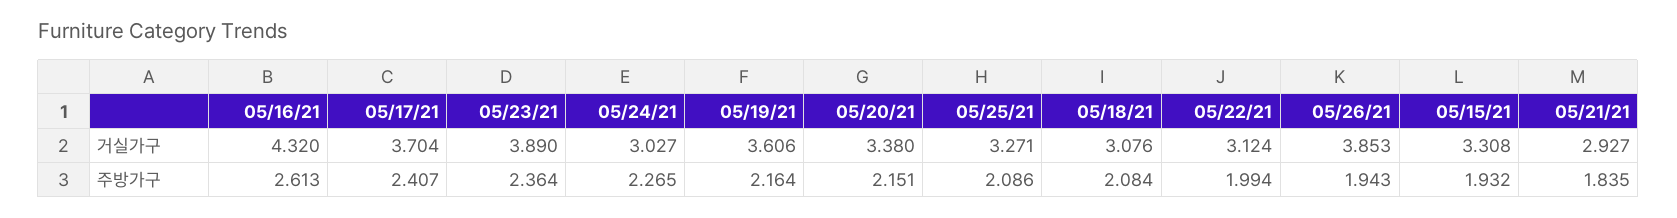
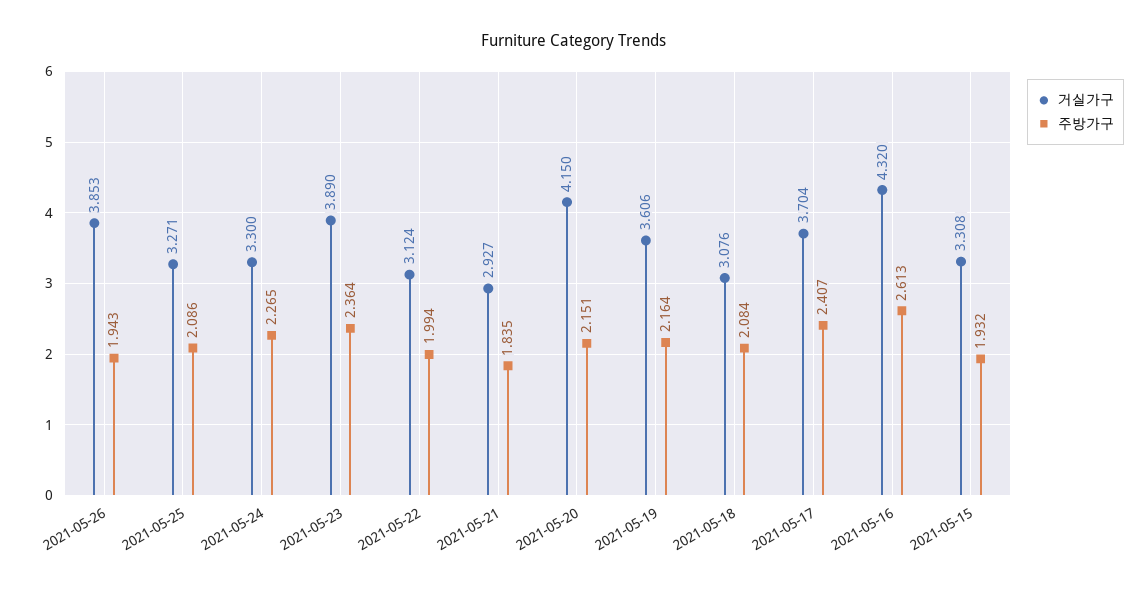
거실가구, 05/24/21: 3.027 -> 3.3
거실가구, 05/20/21: 3.38 -> 4.15

